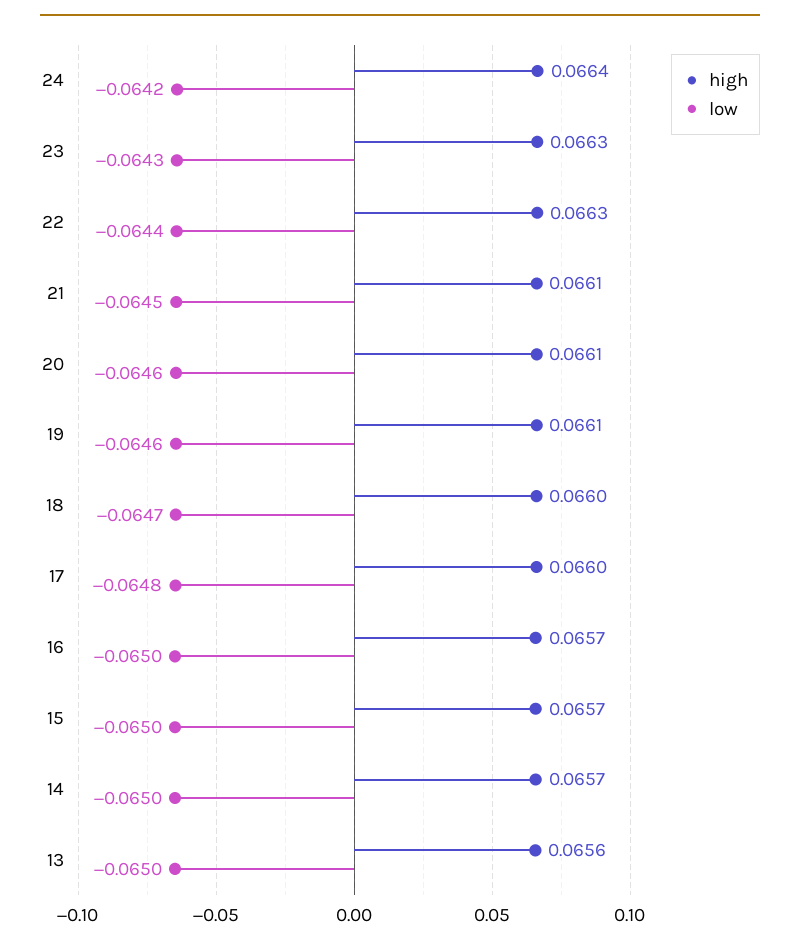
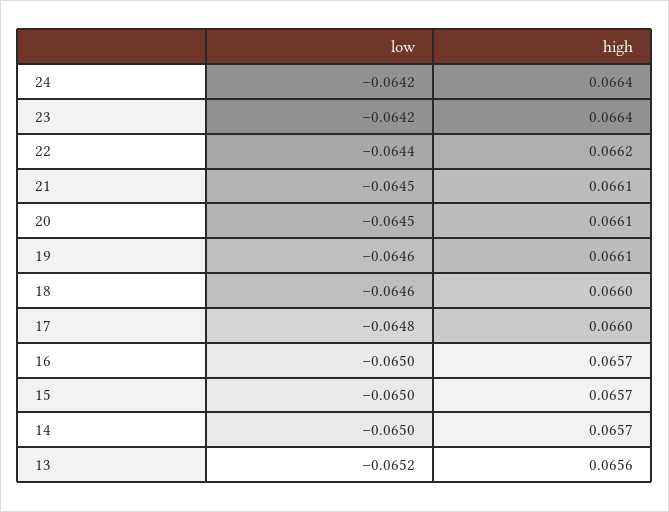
high, 23: 0.0663 -> 0.0664
low, 23: -0.0643 -> -0.0642
high, 22: 0.0663 -> 0.0662
low, 20: -0.0646 -> -0.0645
low, 18: -0.0647 -> -0.0646
low, 13: -0.065 -> -0.0652

